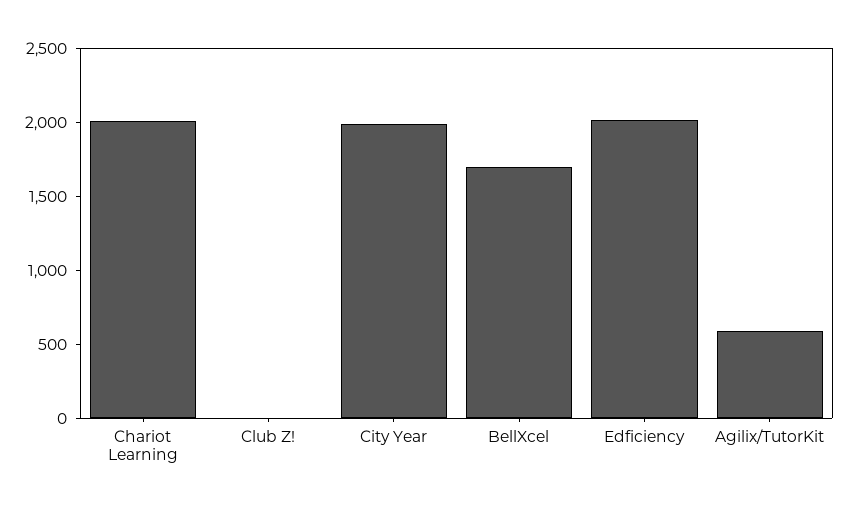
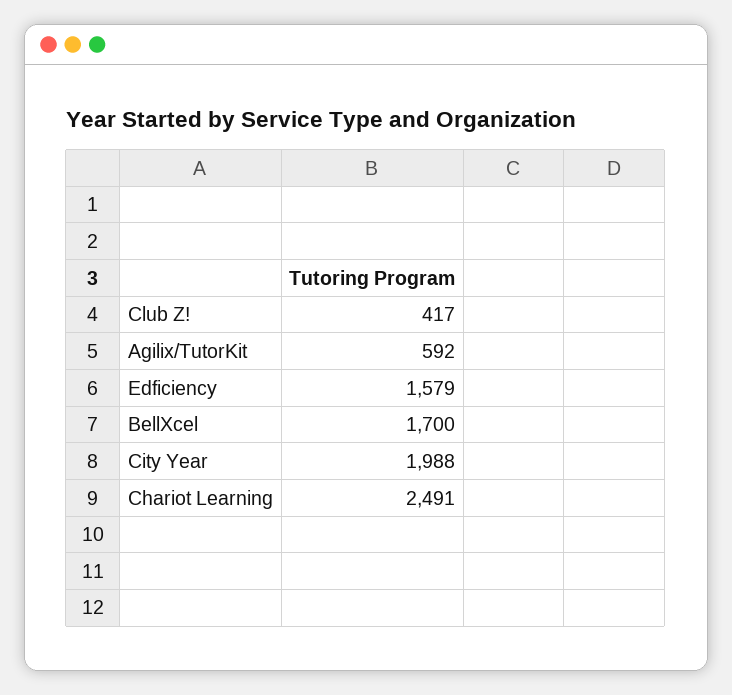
Chariot Learning: 2000 -> 2491
Club Z!: 0 -> 417
Edficiency: 2000 -> 1579

